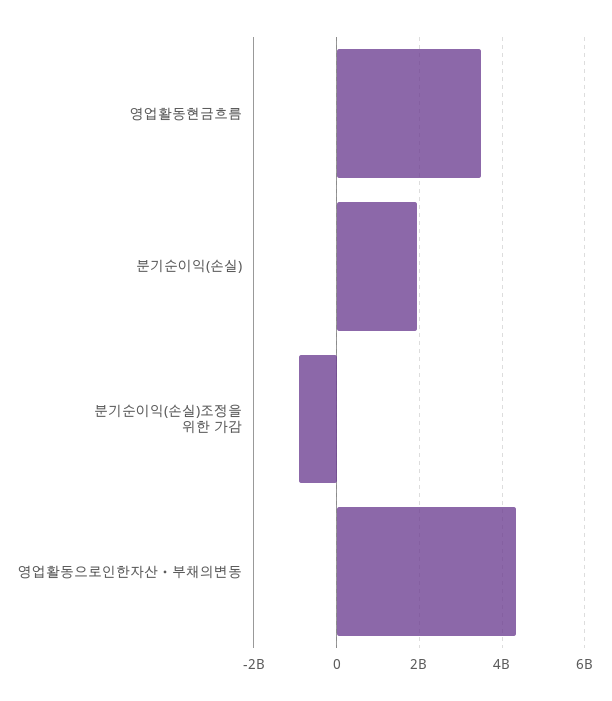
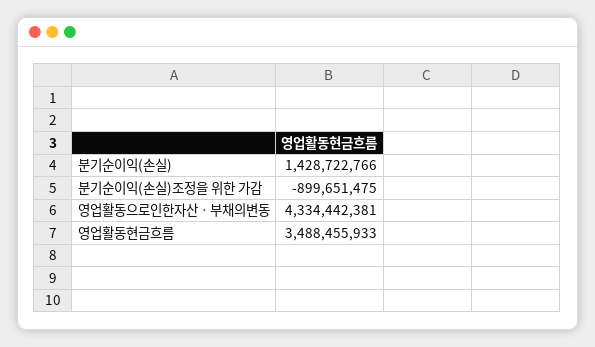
분기순이익(손실): 2000000000 -> 1428722766

